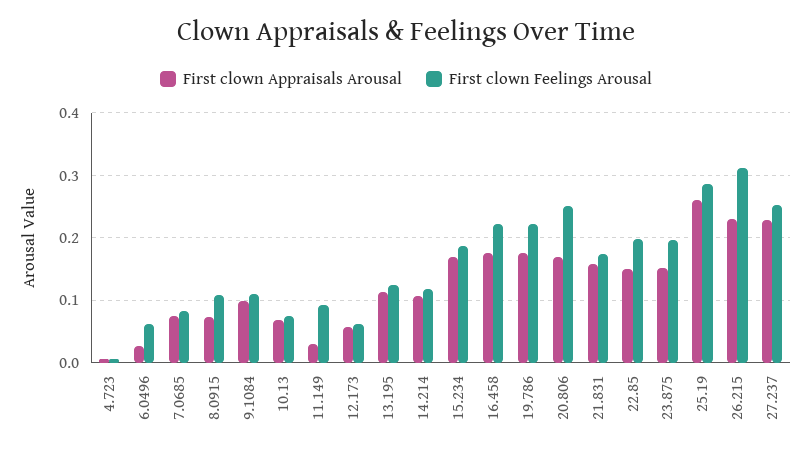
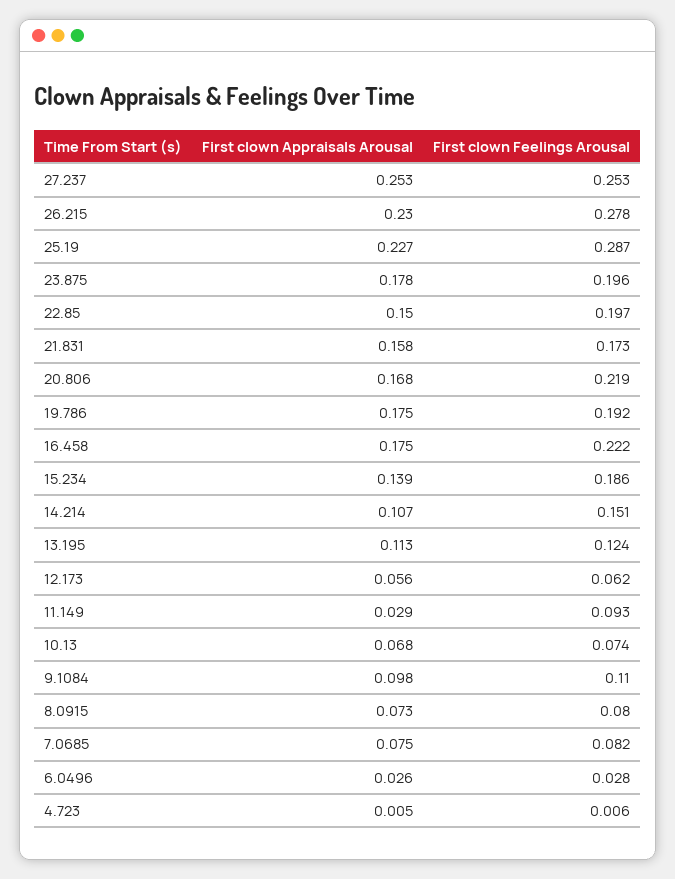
First clown Feelings Arousal, 6.0496: 0.06 -> 0.028
First clown Feelings Arousal, 8.0915: 0.11 -> 0.08
First clown Feelings Arousal, 14.214: 0.12 -> 0.151
First clown Appraisals Arousal, 15.234: 0.17 -> 0.139
First clown Feelings Arousal, 19.786: 0.22 -> 0.192
First clown Feelings Arousal, 20.806: 0.25 -> 0.219
First clown Appraisals Arousal, 23.875: 0.15 -> 0.178
First clown Appraisals Arousal, 25.19: 0.26 -> 0.227
First clown Feelings Arousal, 26.215: 0.31 -> 0.278
First clown Appraisals Arousal, 27.237: 0.23 -> 0.253

